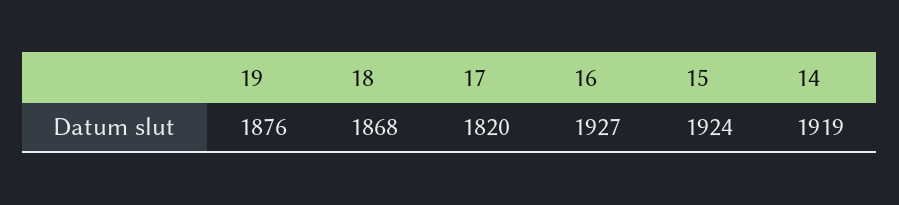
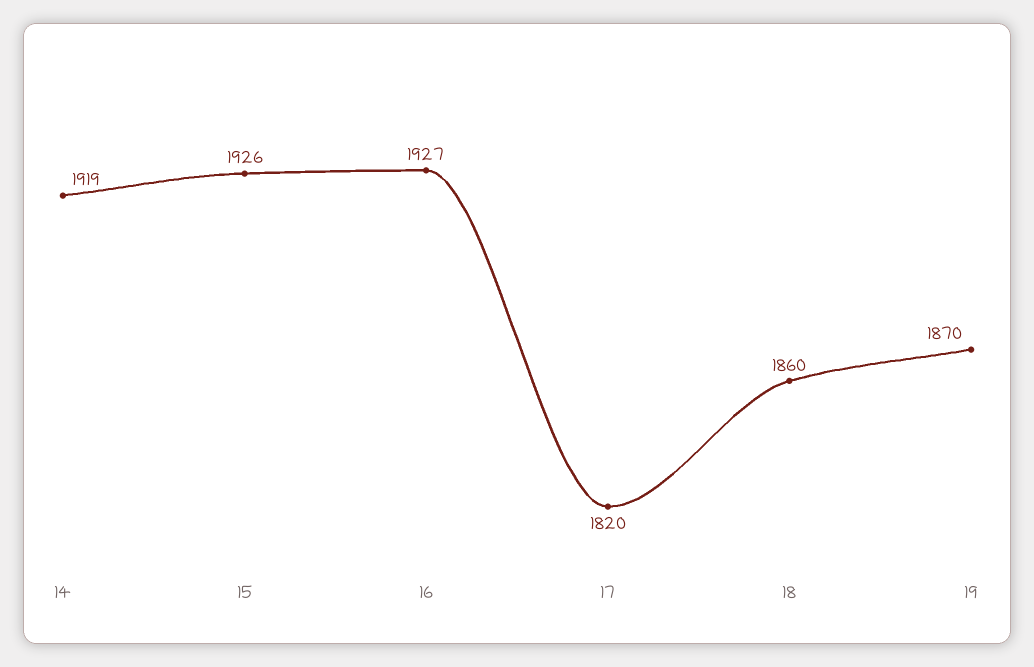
19: 1876 -> 1870
18: 1868 -> 1860
15: 1924 -> 1926

